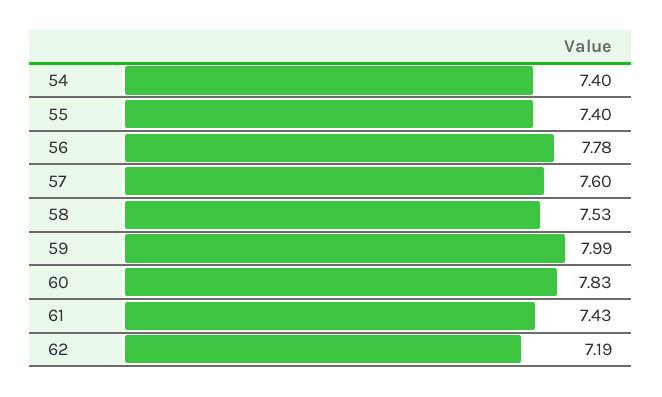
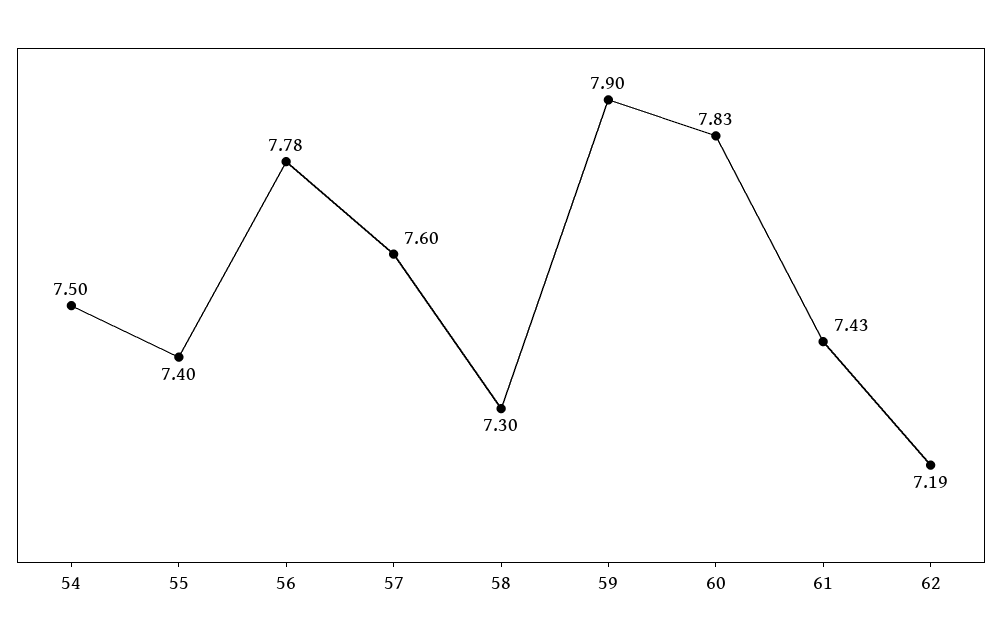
54: 7.4 -> 7.5
58: 7.53 -> 7.3
59: 7.99 -> 7.9

